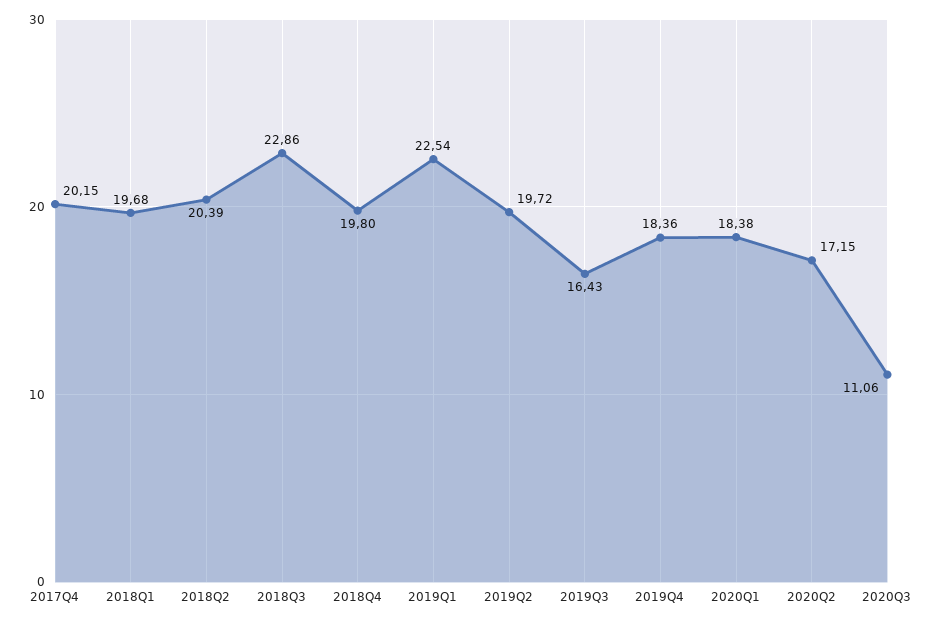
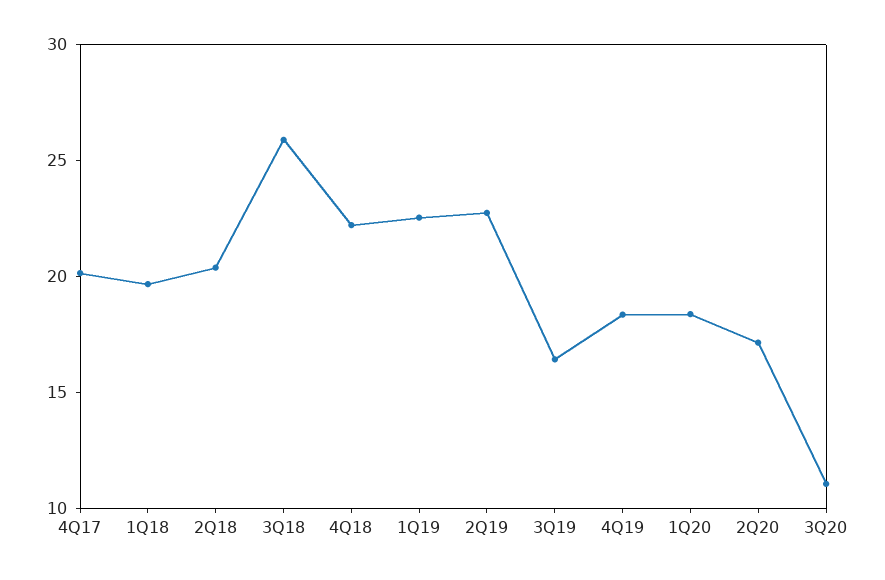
2018Q3: 22.86 -> 26
2018Q4: 19.8 -> 22
2019Q2: 19.72 -> 23

